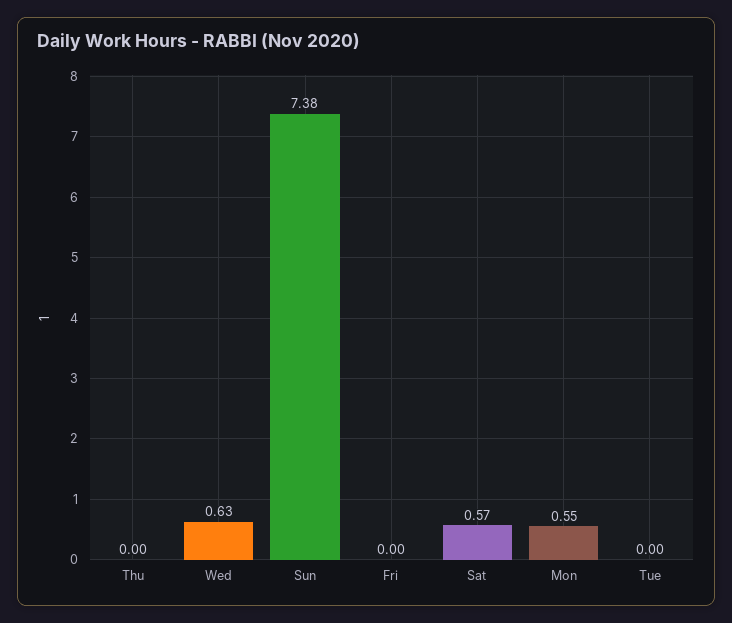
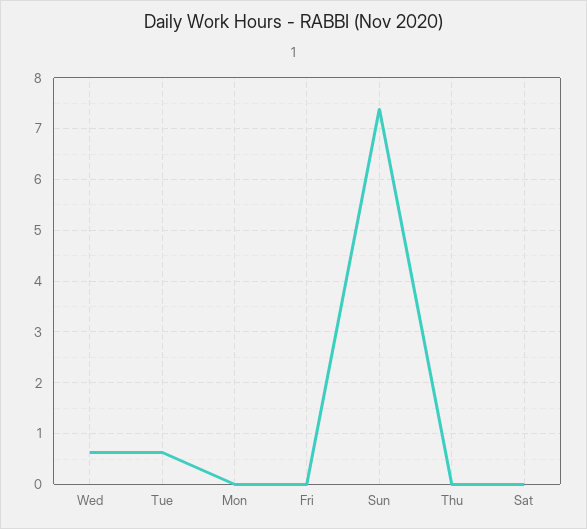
Sat: 0.57 -> 0
Mon: 0.55 -> 0
Tue: 0 -> 0.6

